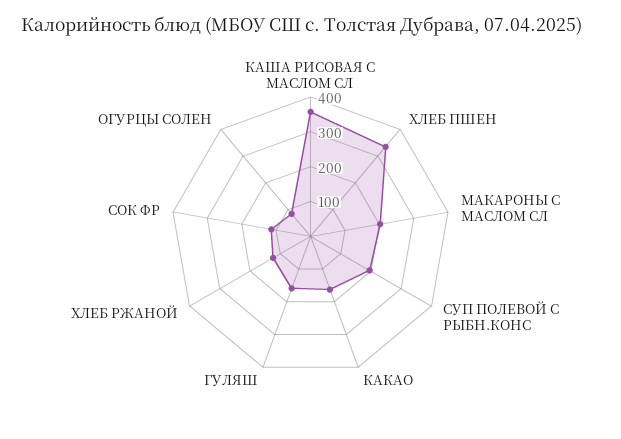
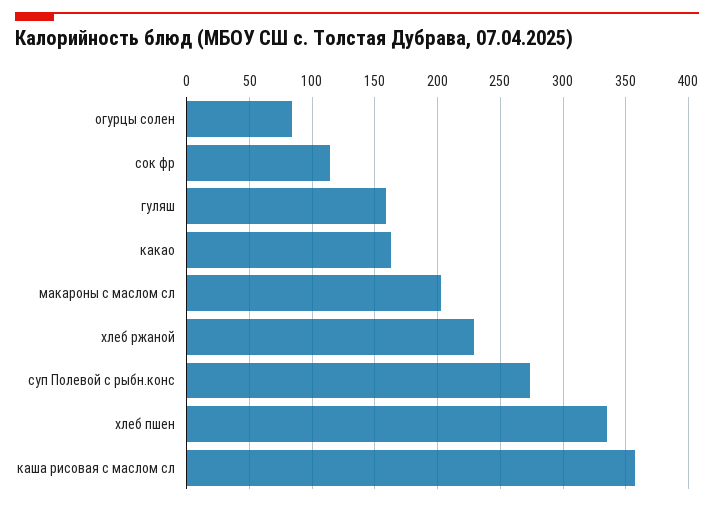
СУП ПОЛЕВОЙ С РЫБН.КОНС: 200 -> 275
ХЛЕБ РЖАНОЙ: 125 -> 230

